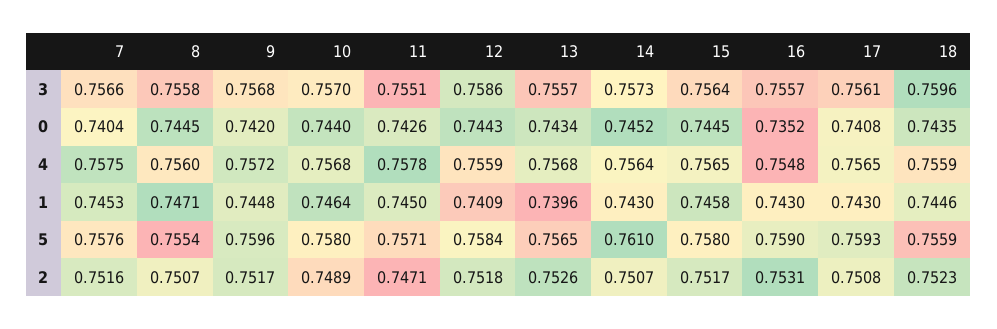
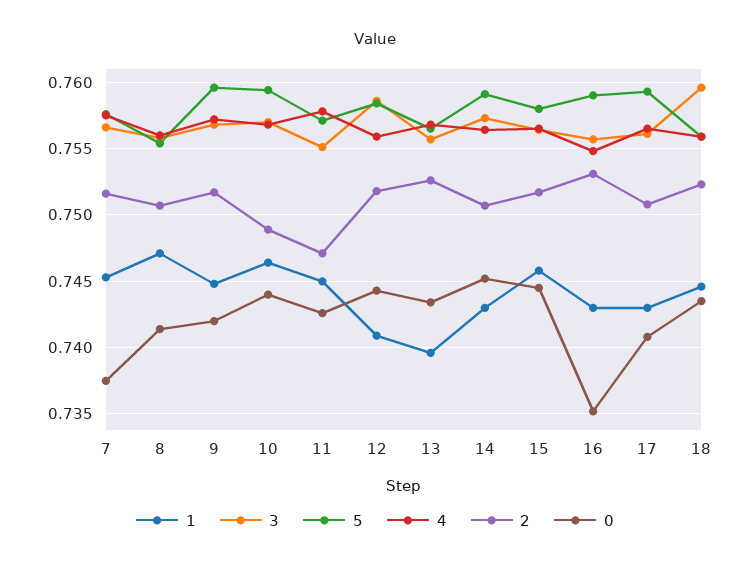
0, 7: 0.7404 -> 0.7375
0, 8: 0.7445 -> 0.7415
5, 10: 0.758 -> 0.7595
5, 14: 0.761 -> 0.759

